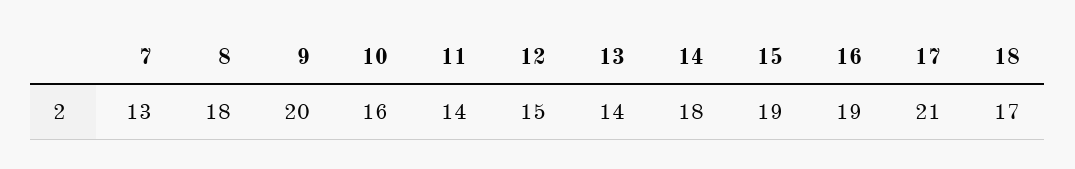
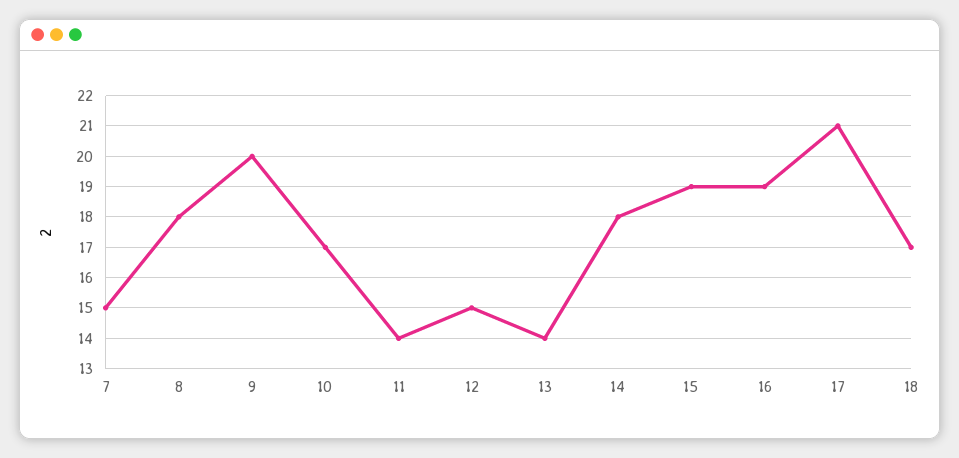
7: 13 -> 15
10: 16 -> 17

